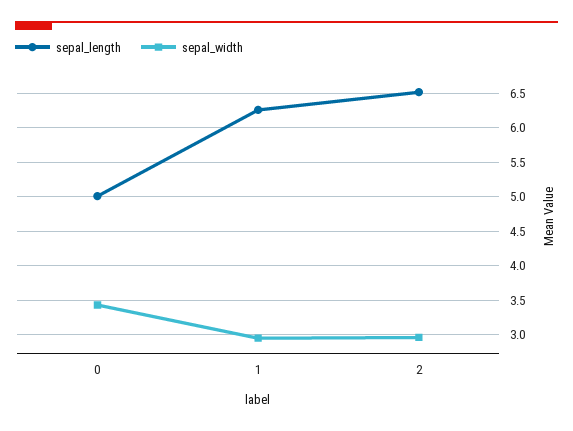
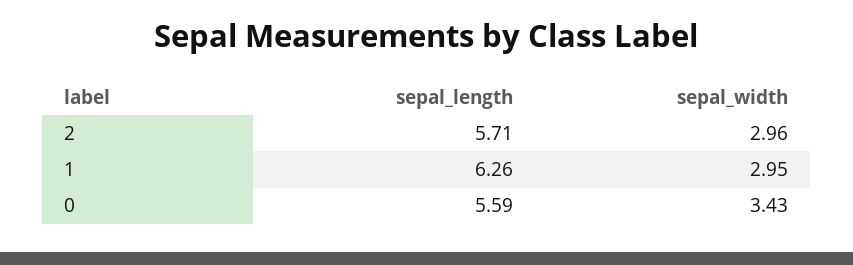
sepal_length, 0: 5 -> 5.59
sepal_length, 2: 6.5 -> 5.71

